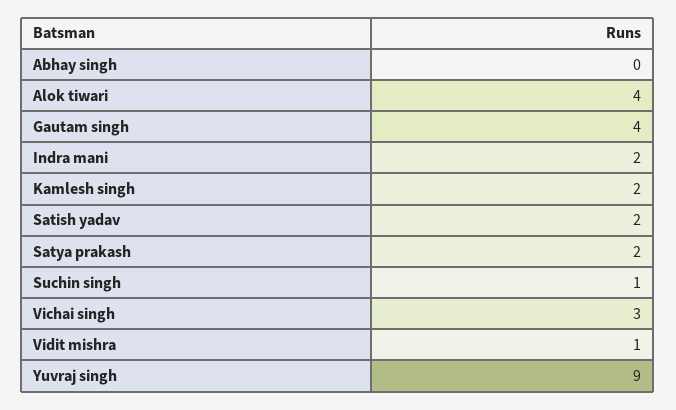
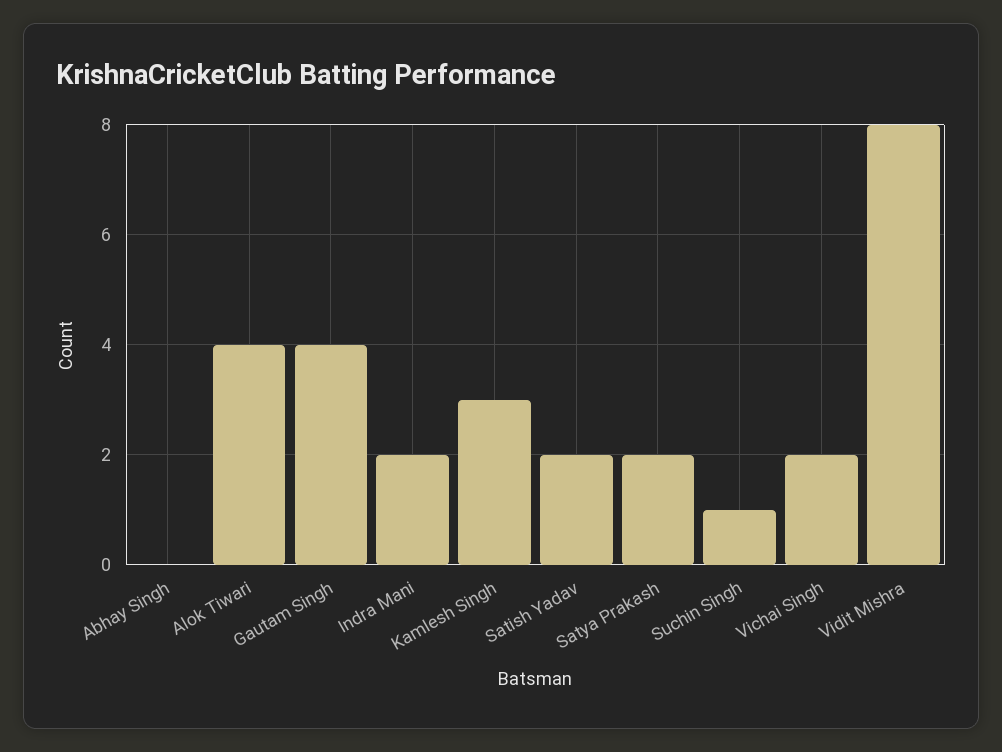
Kamlesh singh: 2 -> 3
Vichai singh: 3 -> 2
Vidit mishra: 1 -> 8
Yuvraj singh: 9 -> none

